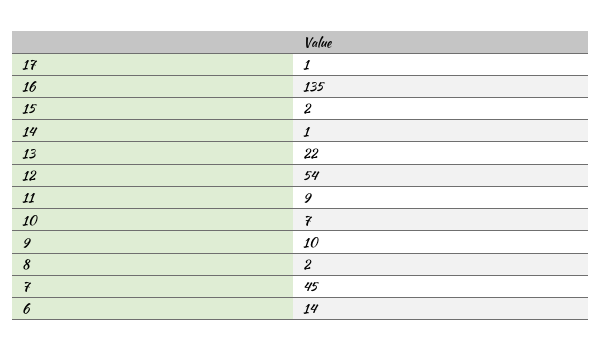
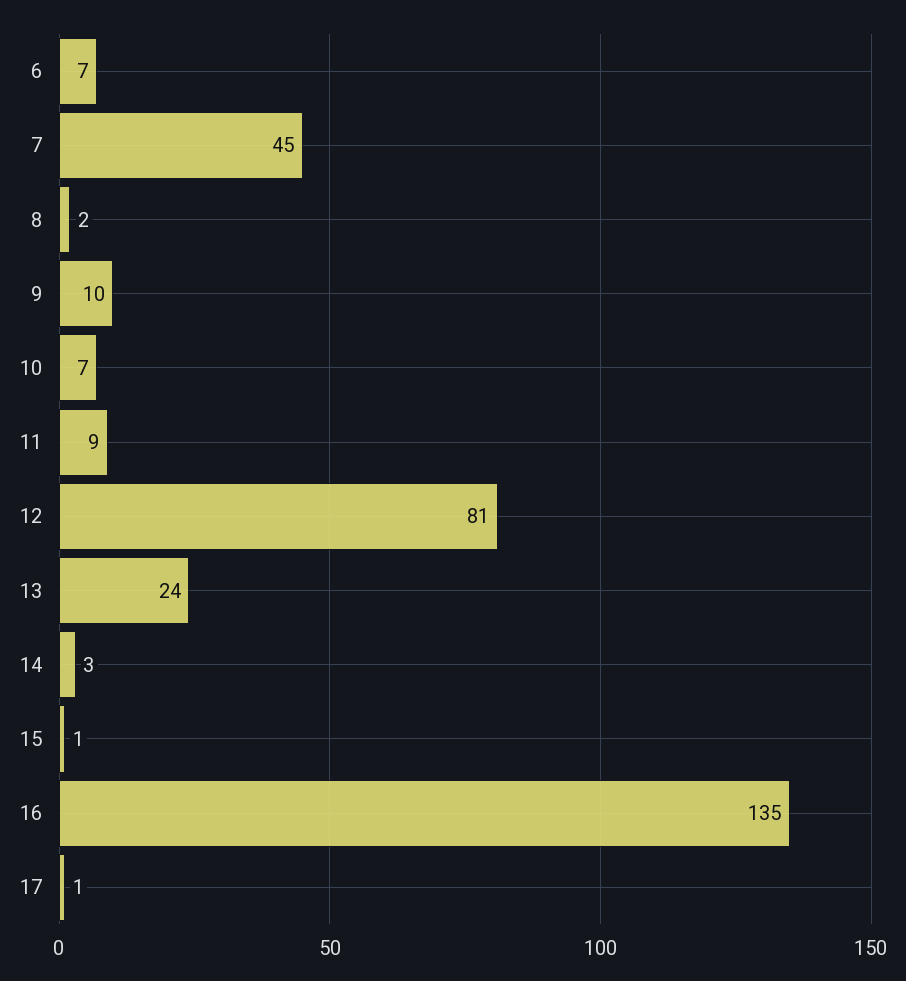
15: 2 -> 1
14: 1 -> 3
13: 22 -> 24
12: 54 -> 81
6: 14 -> 7

